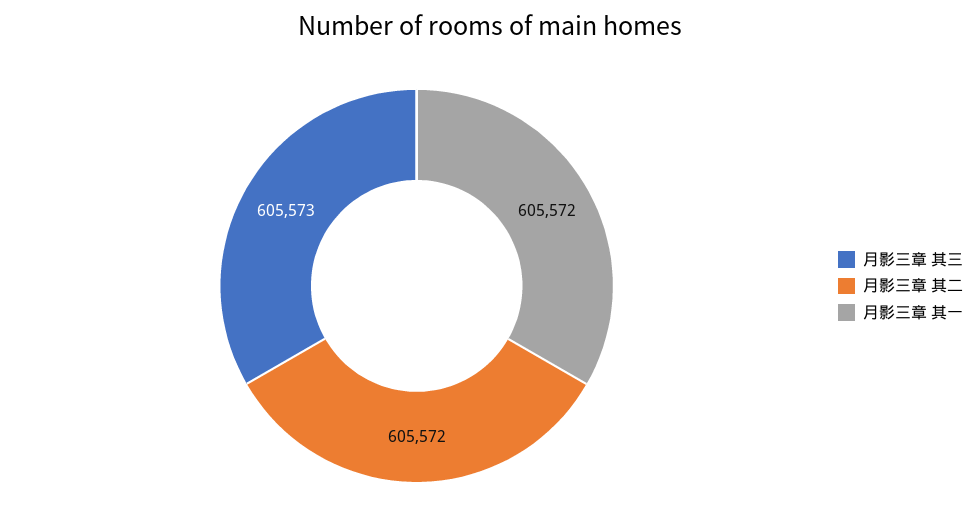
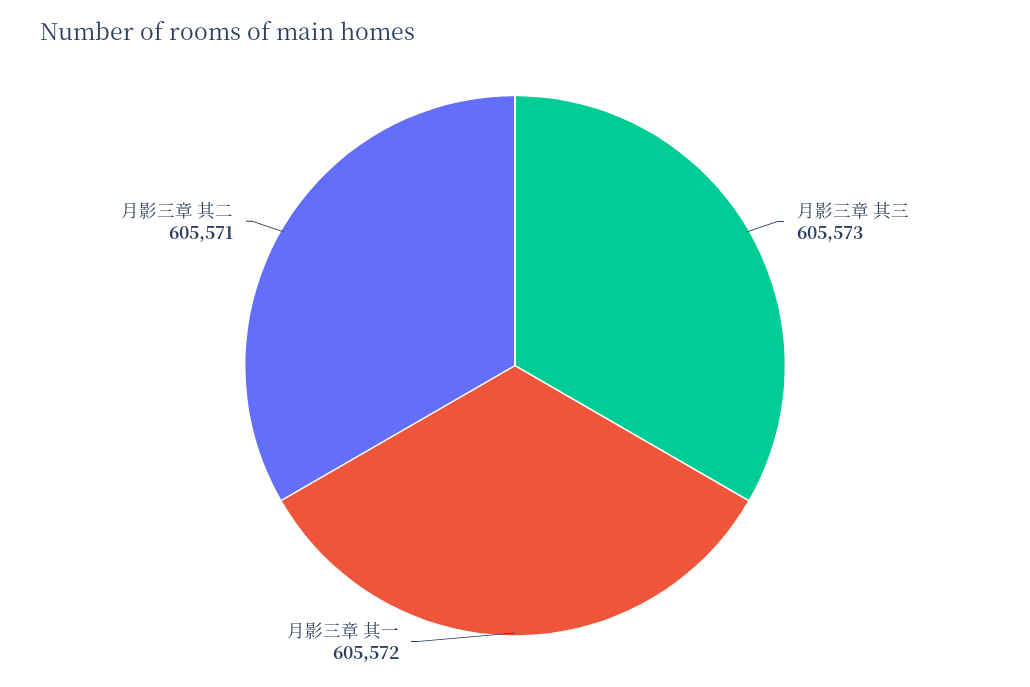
月影三章 其二: 605572 -> 605571

